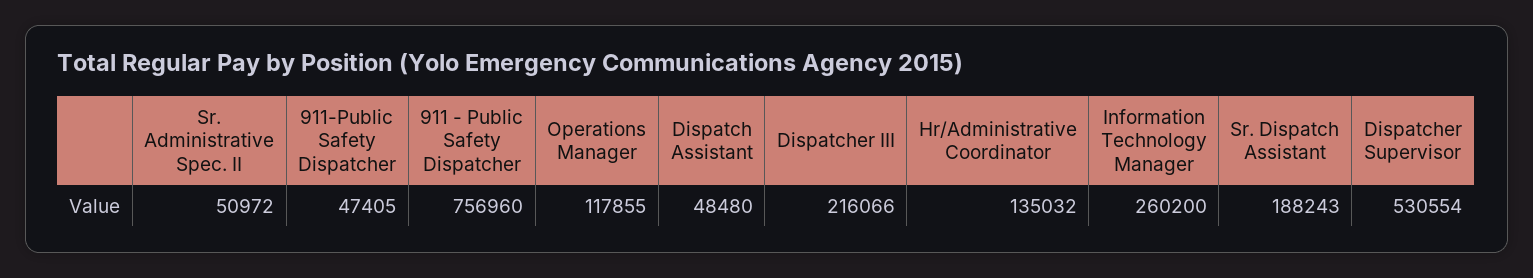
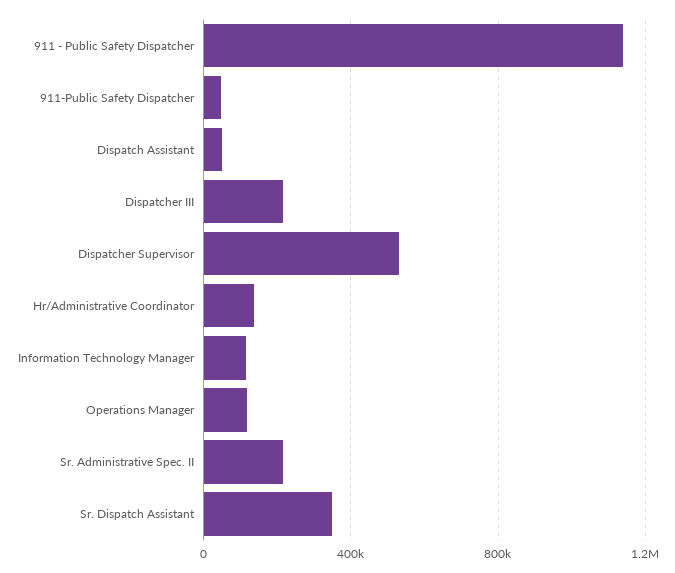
Sr. Administrative Spec. II: 50972 -> 200000
911 - Public Safety Dispatcher: 756960 -> 1150000
Information Technology Manager: 260200 -> 100000
Sr. Dispatch Assistant: 188243 -> 350000

